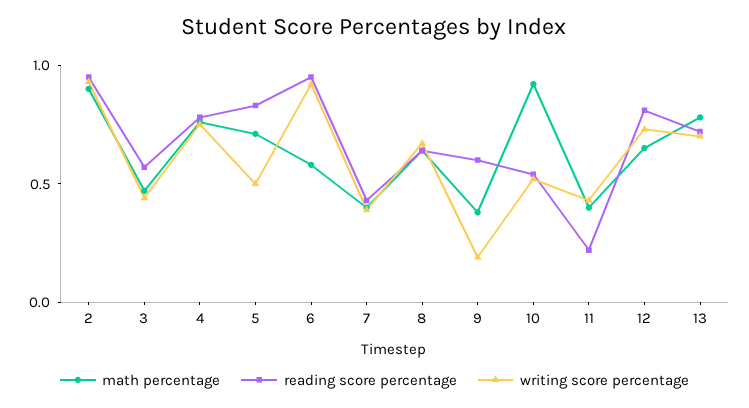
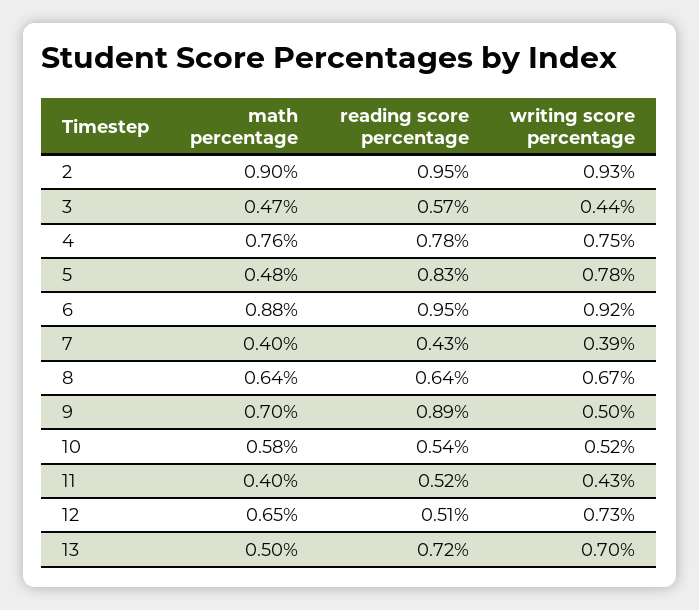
math percentage, 5: 0.7 -> 0.48
writing score percentage, 5: 0.5 -> 0.78
math percentage, 6: 0.6 -> 0.88
math percentage, 9: 0.4 -> 0.7
reading score percentage, 9: 0.6 -> 0.89
writing score percentage, 9: 0.2 -> 0.5
math percentage, 10: 0.9 -> 0.58
reading score percentage, 11: 0.2 -> 0.52
reading score percentage, 12: 0.8 -> 0.51
math percentage, 13: 0.8 -> 0.5

